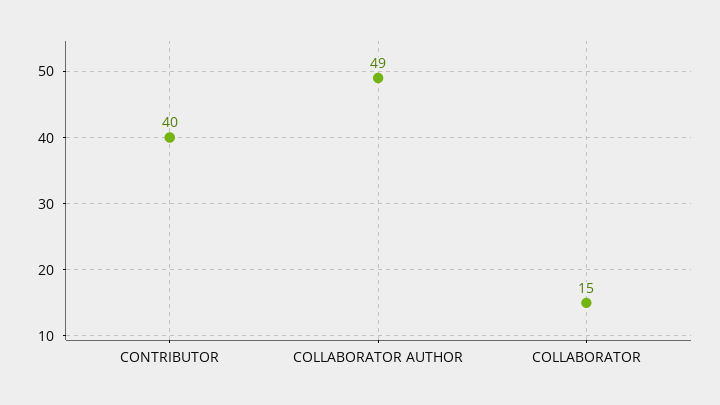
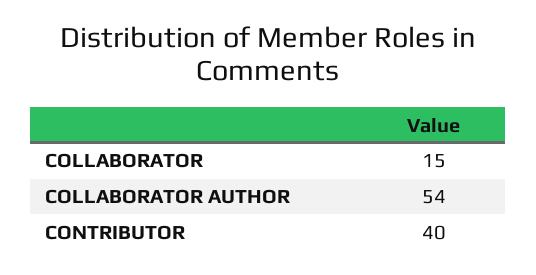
COLLABORATOR AUTHOR: 49 -> 54

